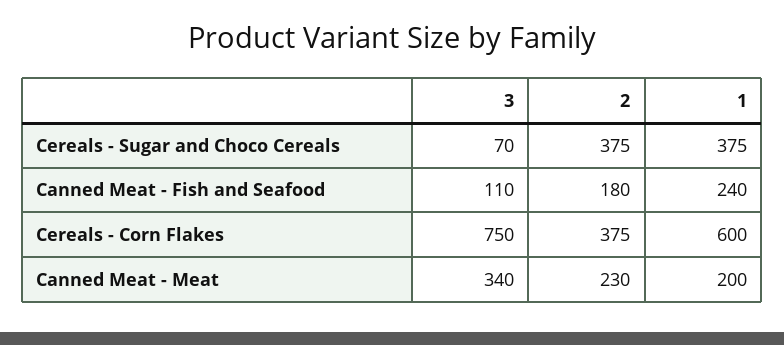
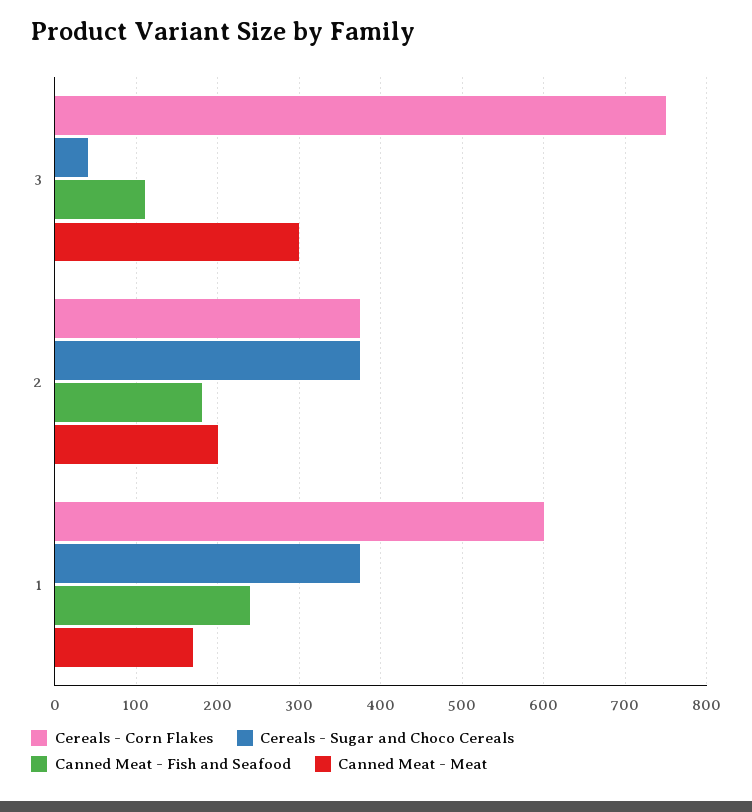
Cereals - Sugar and Choco Cereals, 3: 70 -> 40
Canned Meat - Meat, 3: 340 -> 300
Canned Meat - Meat, 2: 230 -> 200
Canned Meat - Meat, 1: 200 -> 170

